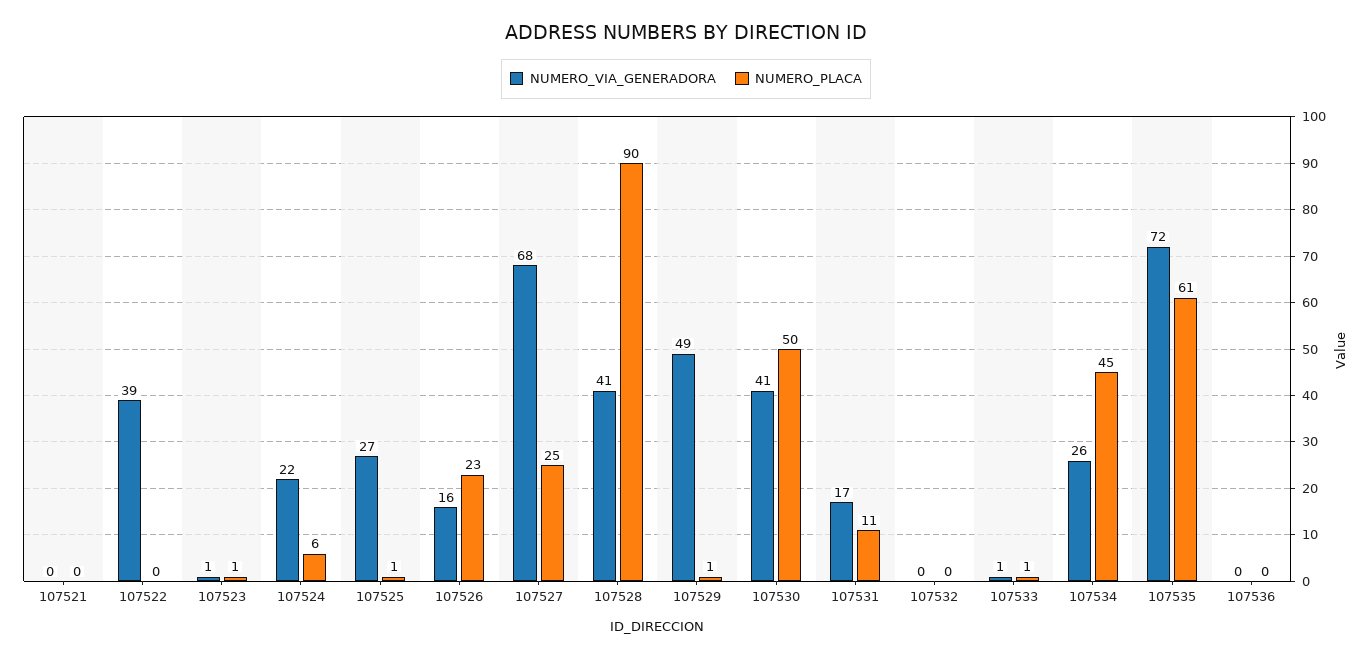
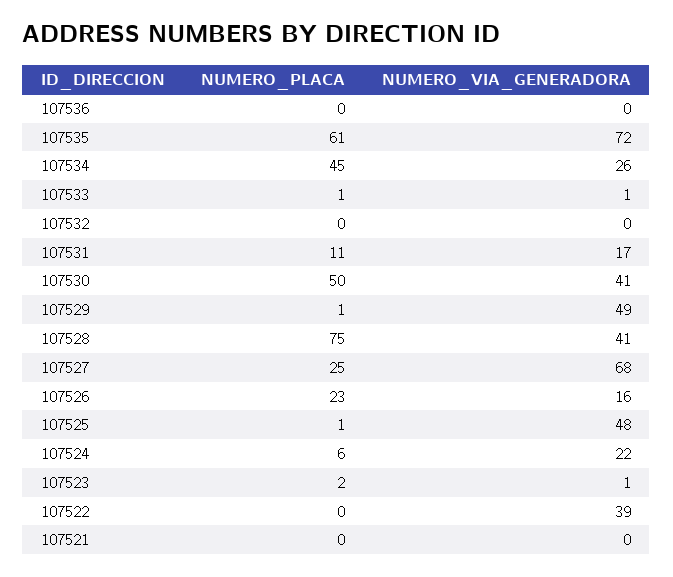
NUMERO_PLACA, 107523: 1 -> 2
NUMERO_VIA_GENERADORA, 107525: 27 -> 48
NUMERO_PLACA, 107528: 90 -> 75

